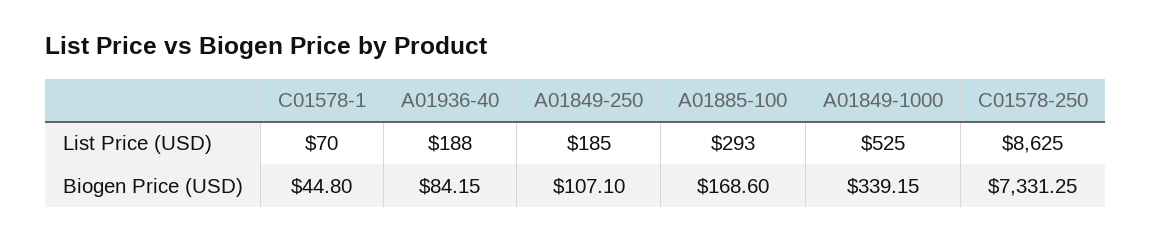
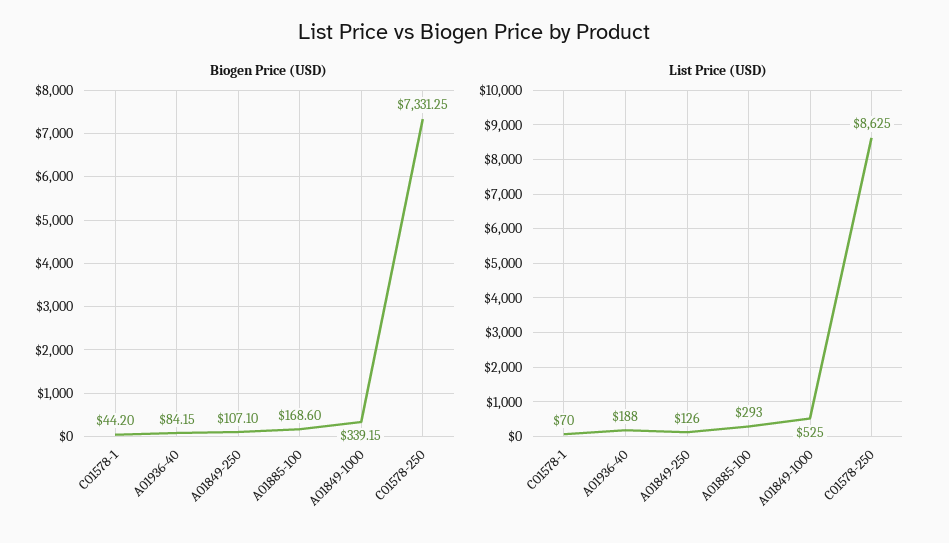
List Price (USD), A01849-250: 185 -> 126
Biogen Price (USD), C01578-1: 44.8 -> 44.2

